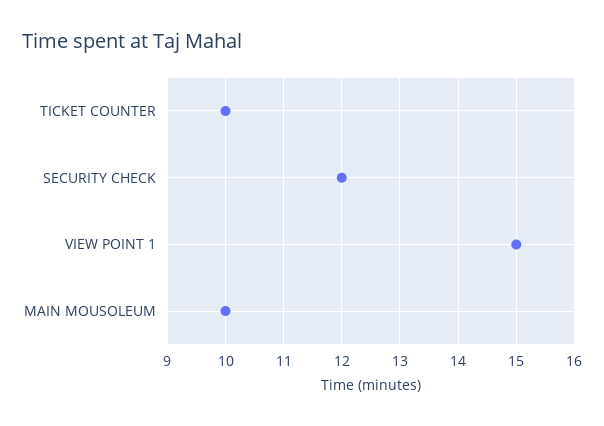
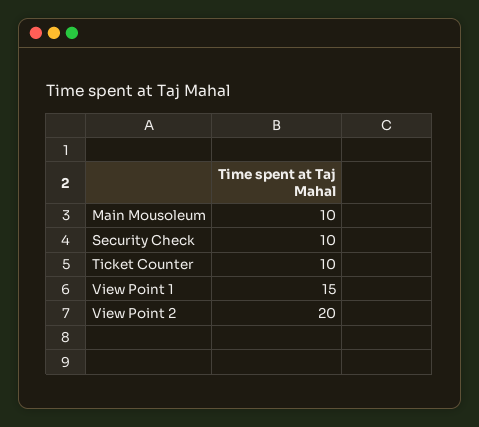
SECURITY CHECK: 12 -> 10
View Point 2: none -> 20

